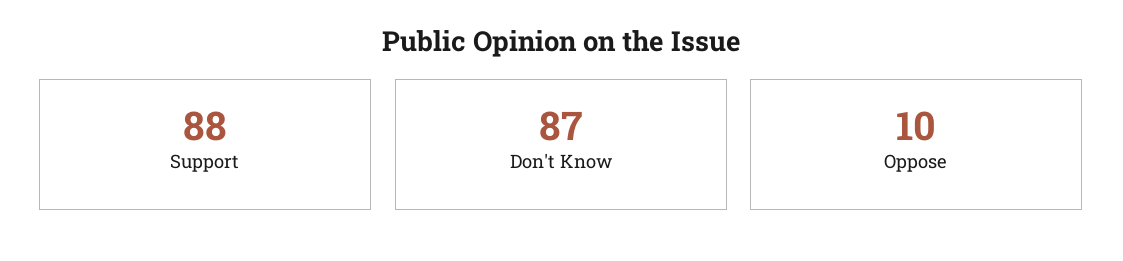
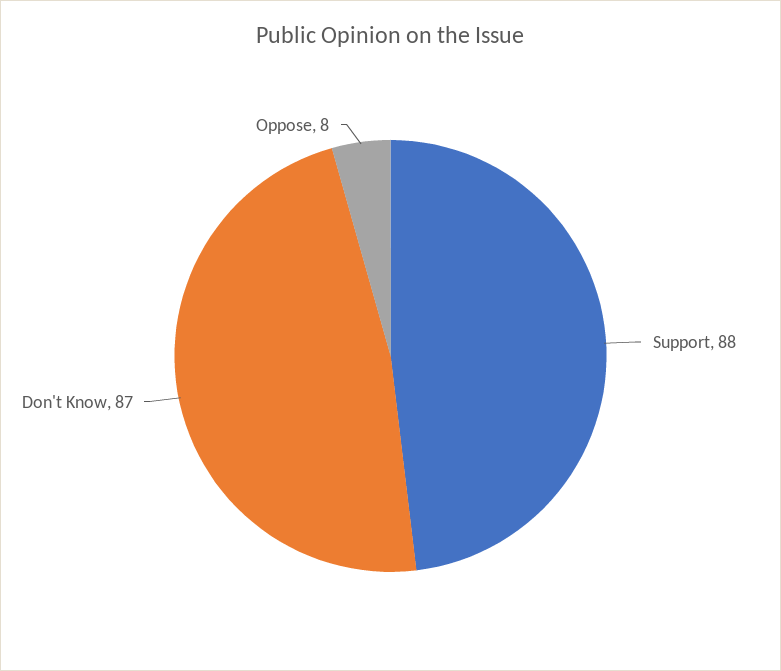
Oppose: 10 -> 8

